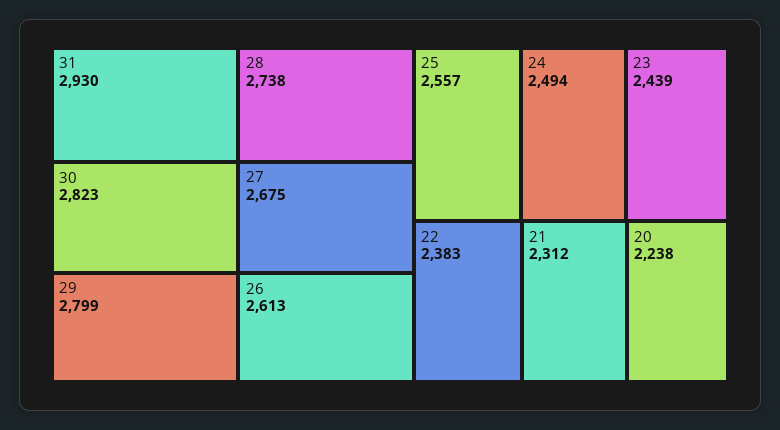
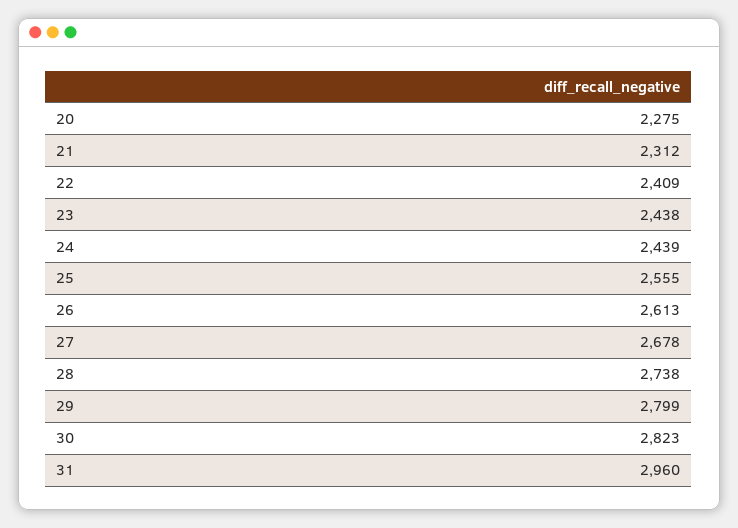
31: 2930 -> 2960
27: 2675 -> 2678
25: 2557 -> 2555
24: 2494 -> 2439
23: 2439 -> 2438
22: 2383 -> 2409
20: 2238 -> 2275

